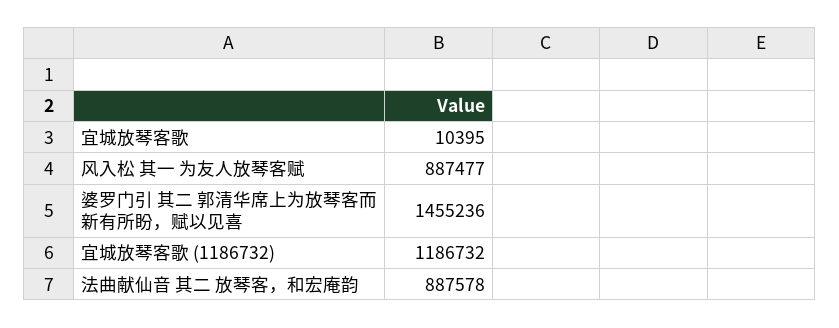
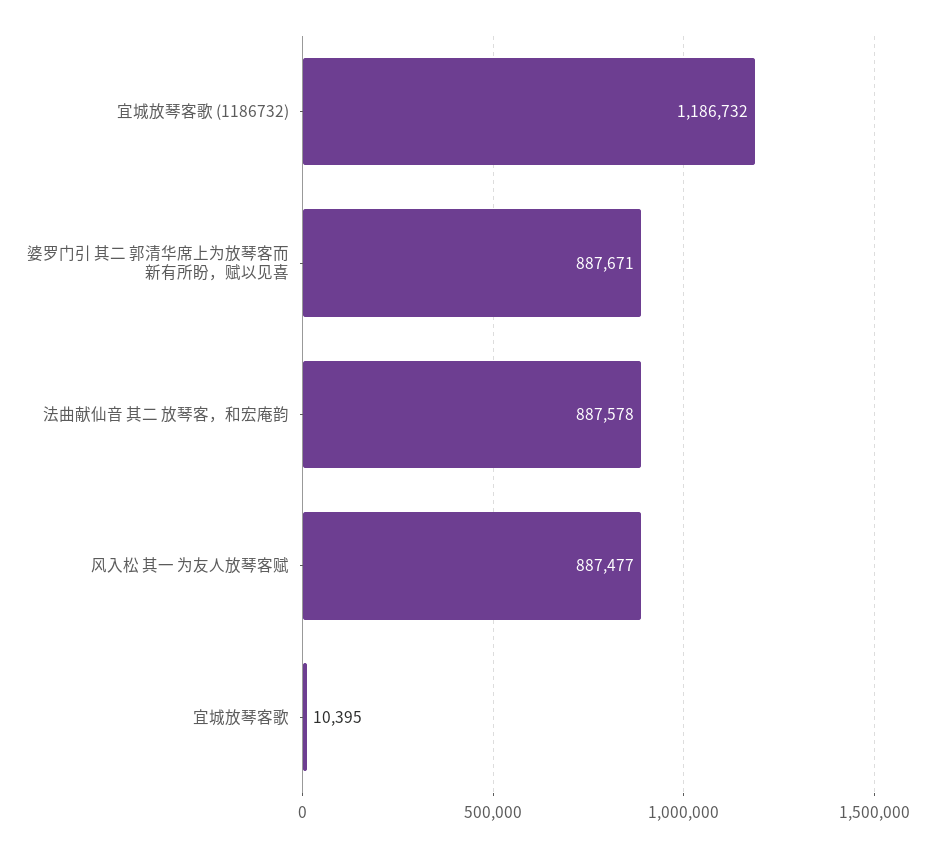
婆罗门引 其二 郭清华席上为放琴客而新有所盼，赋以见喜: 1455236 -> 887671

